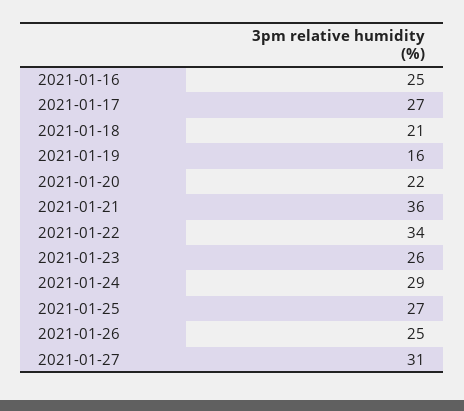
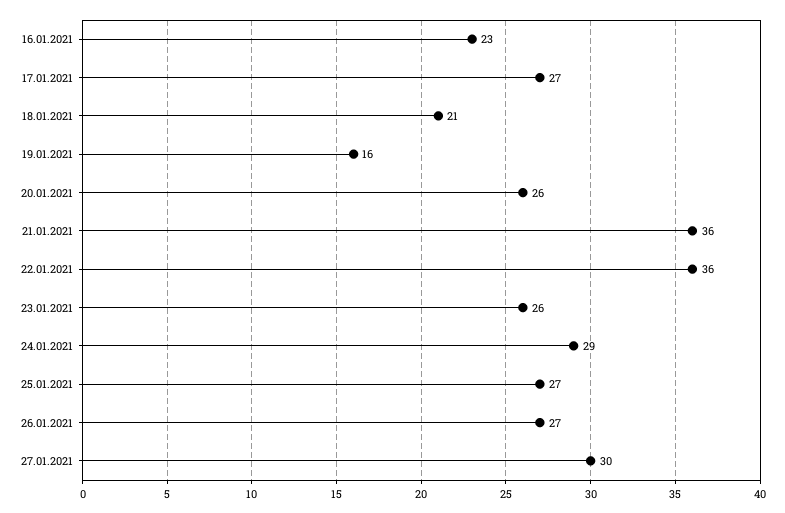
2021-01-16: 25 -> 23
2021-01-20: 22 -> 26
2021-01-22: 34 -> 36
2021-01-26: 25 -> 27
2021-01-27: 31 -> 30

